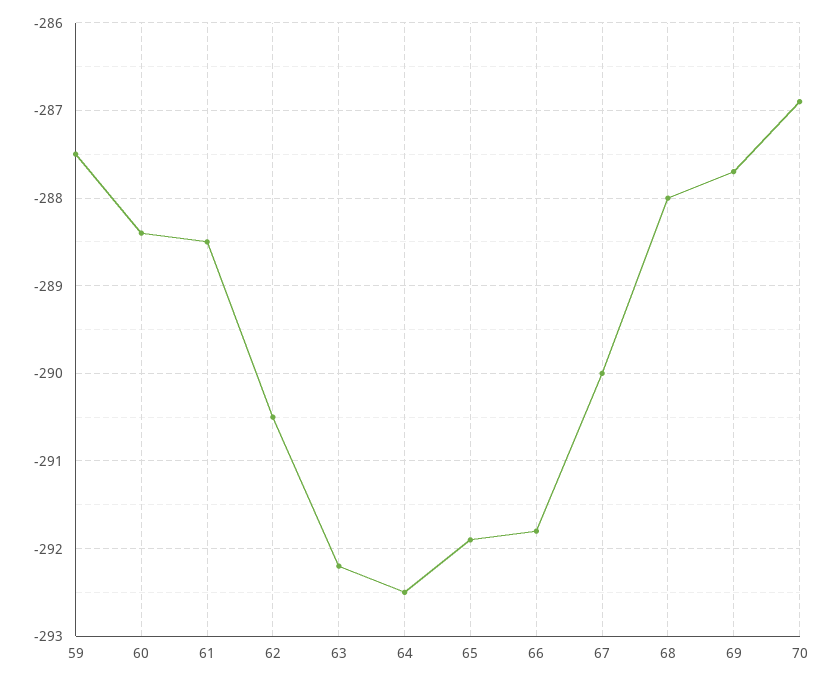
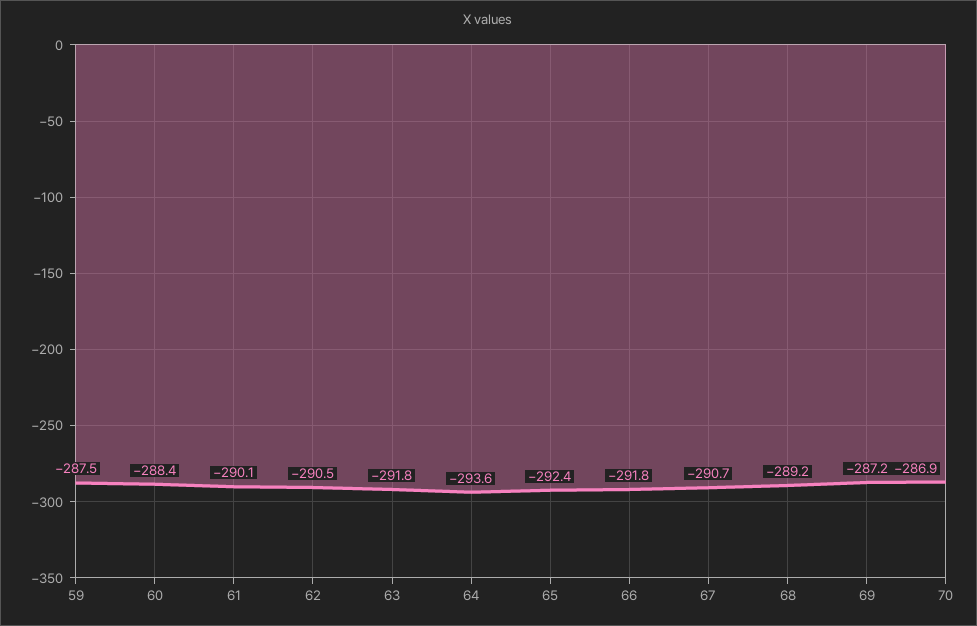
61: -288.5 -> -290.1
63: -292.2 -> -291.8
64: -292.5 -> -293.6
65: -291.9 -> -292.4
67: -290 -> -290.7
68: -288 -> -289.2
69: -287.7 -> -287.2

